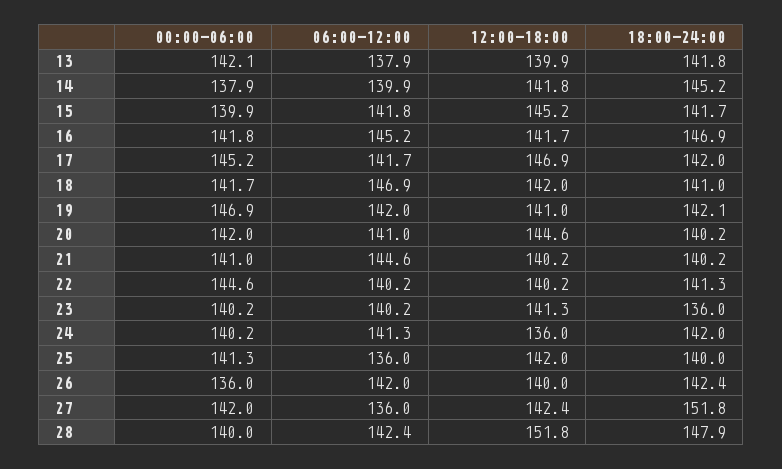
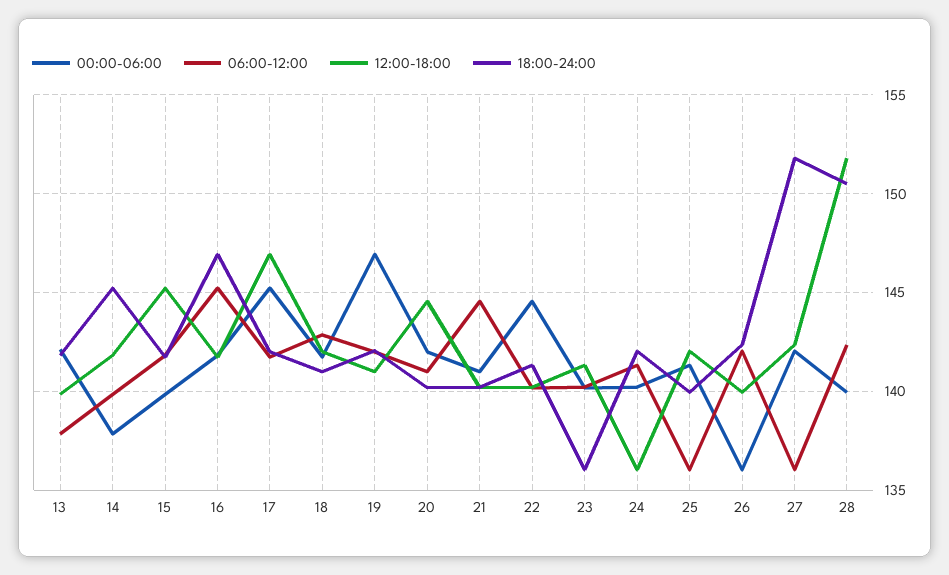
06:00-12:00, 18: 146.9 -> 143
18:00-24:00, 28: 147.9 -> 150.5

